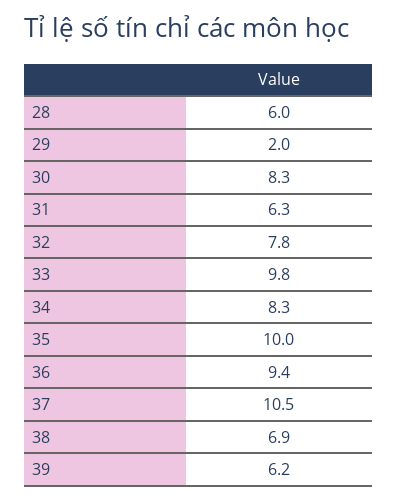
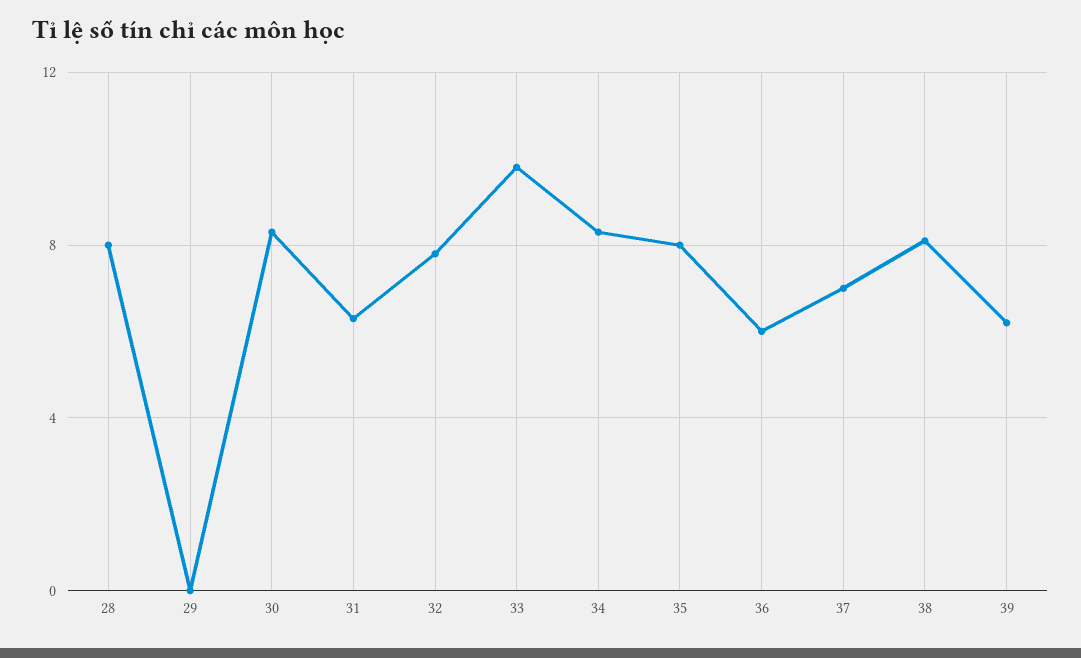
28: 6 -> 8
29: 2 -> 0
35: 10 -> 8
36: 9.4 -> 6
37: 10.5 -> 7
38: 6.9 -> 8

